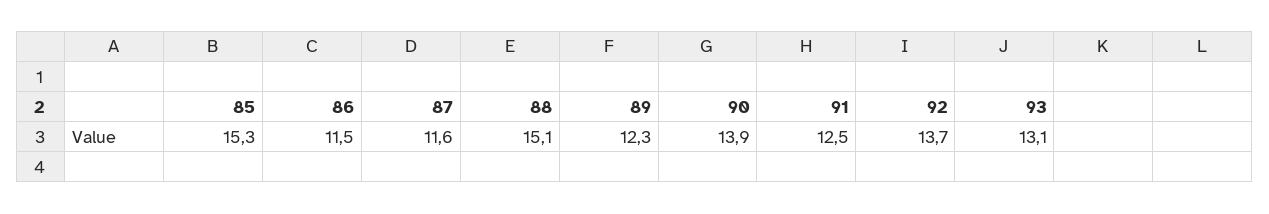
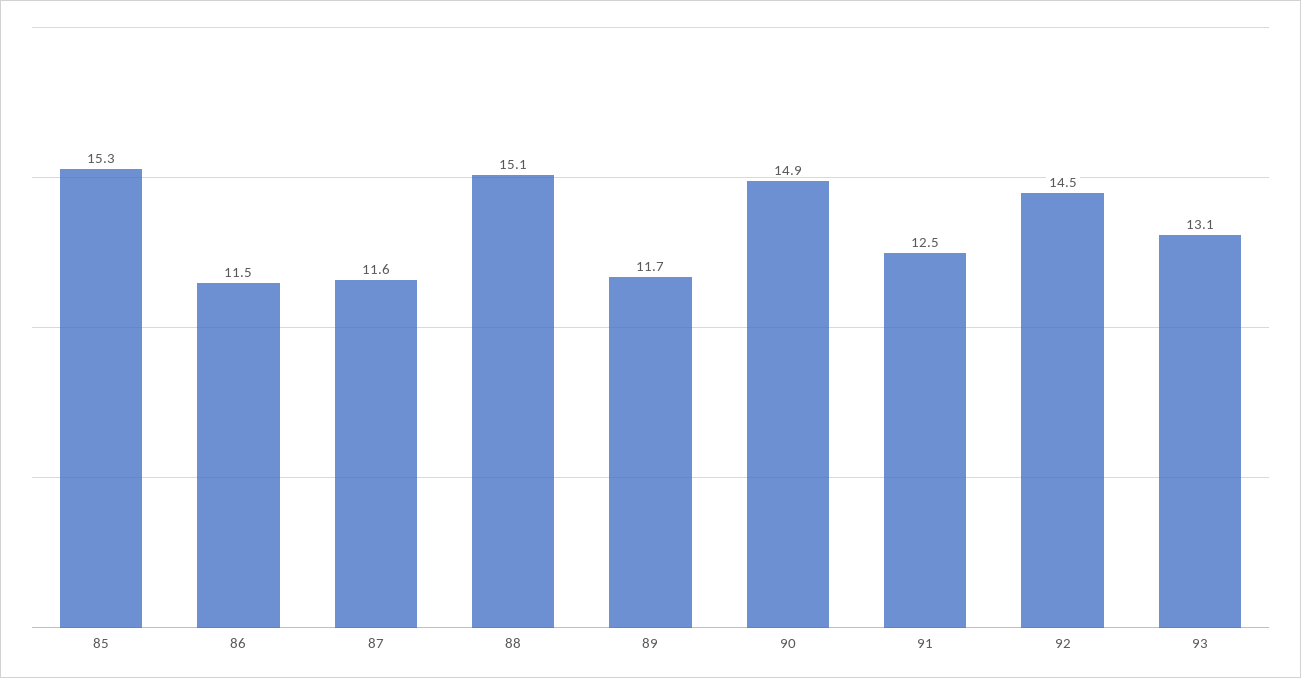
89: 12.3 -> 11.7
90: 13.9 -> 14.9
92: 13.7 -> 14.5

